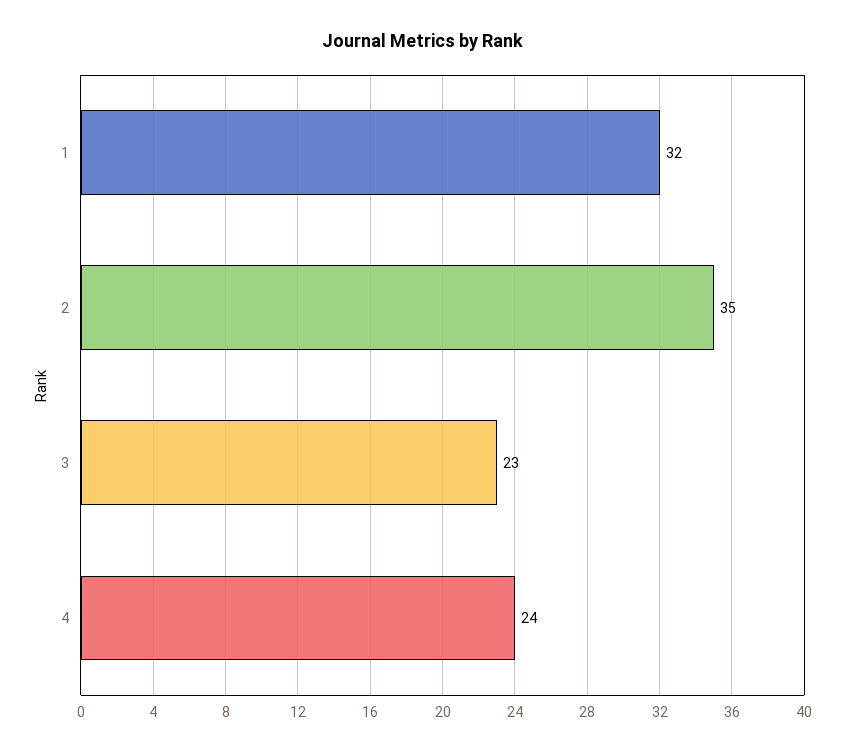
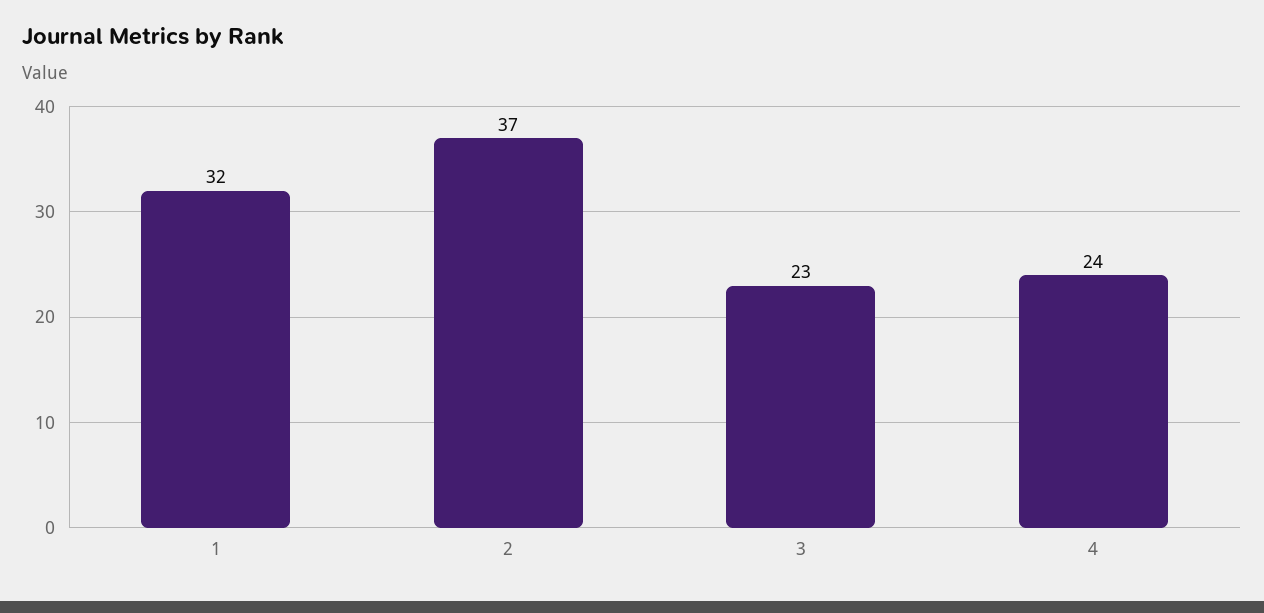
2: 35 -> 37

